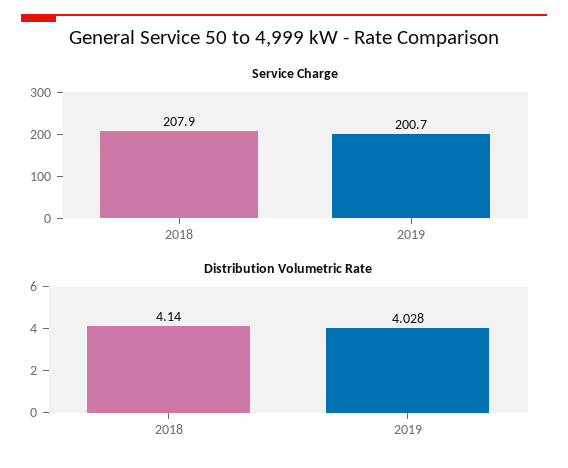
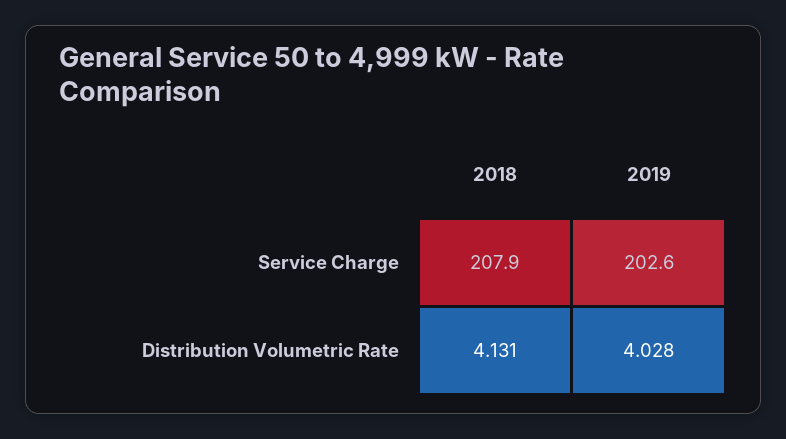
Service Charge, 2019: 200.7 -> 202.6
Distribution Volumetric Rate, 2018: 4.14 -> 4.131

